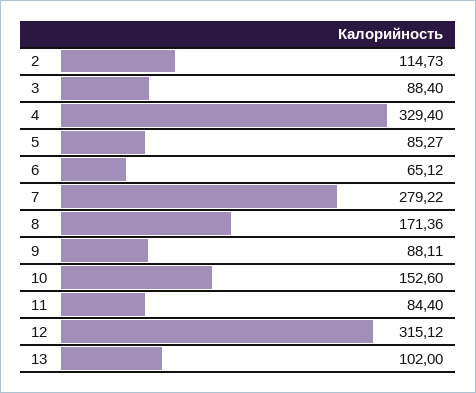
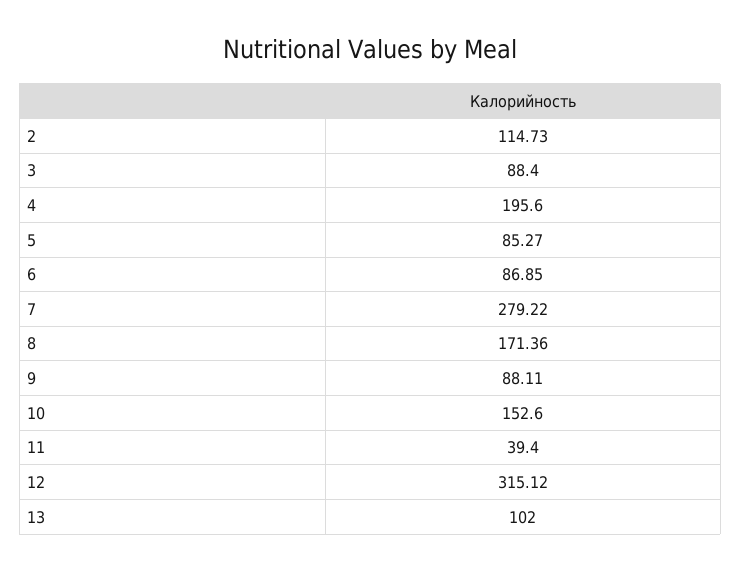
4: 329.4 -> 195.6
6: 65.12 -> 86.85
11: 84.4 -> 39.4

